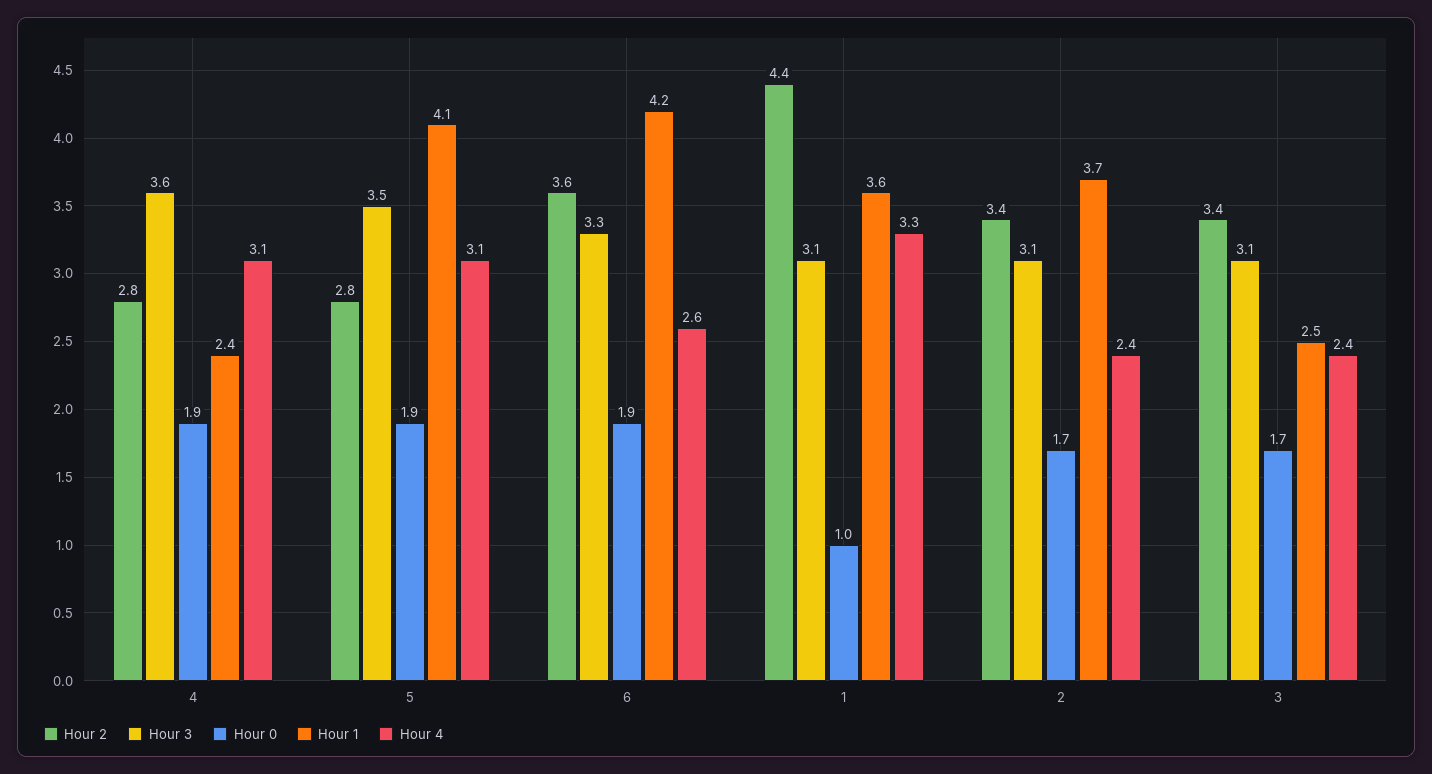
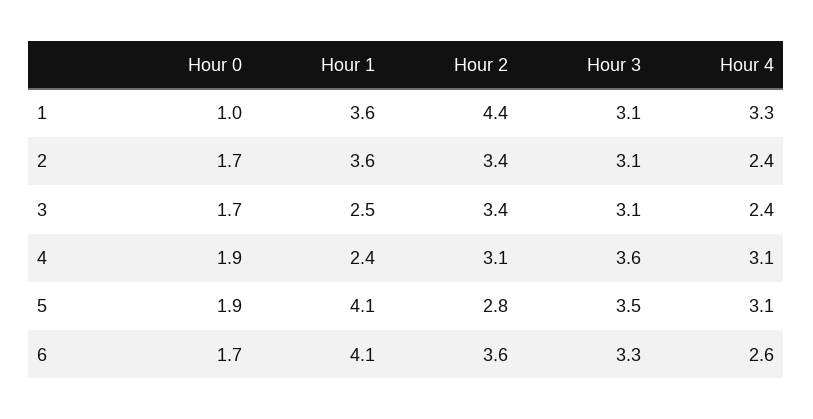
Hour 2, 4: 2.8 -> 3.1
Hour 0, 6: 1.9 -> 1.7
Hour 1, 6: 4.2 -> 4.1
Hour 1, 2: 3.7 -> 3.6

